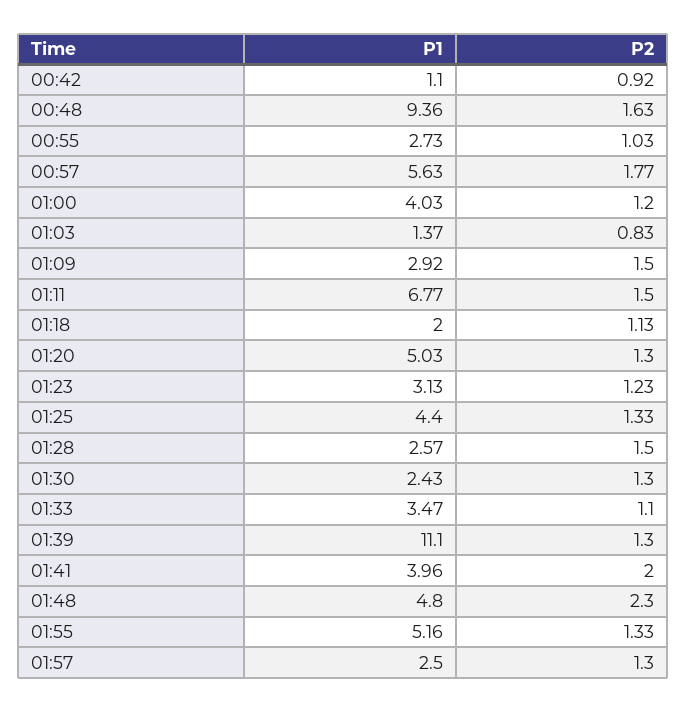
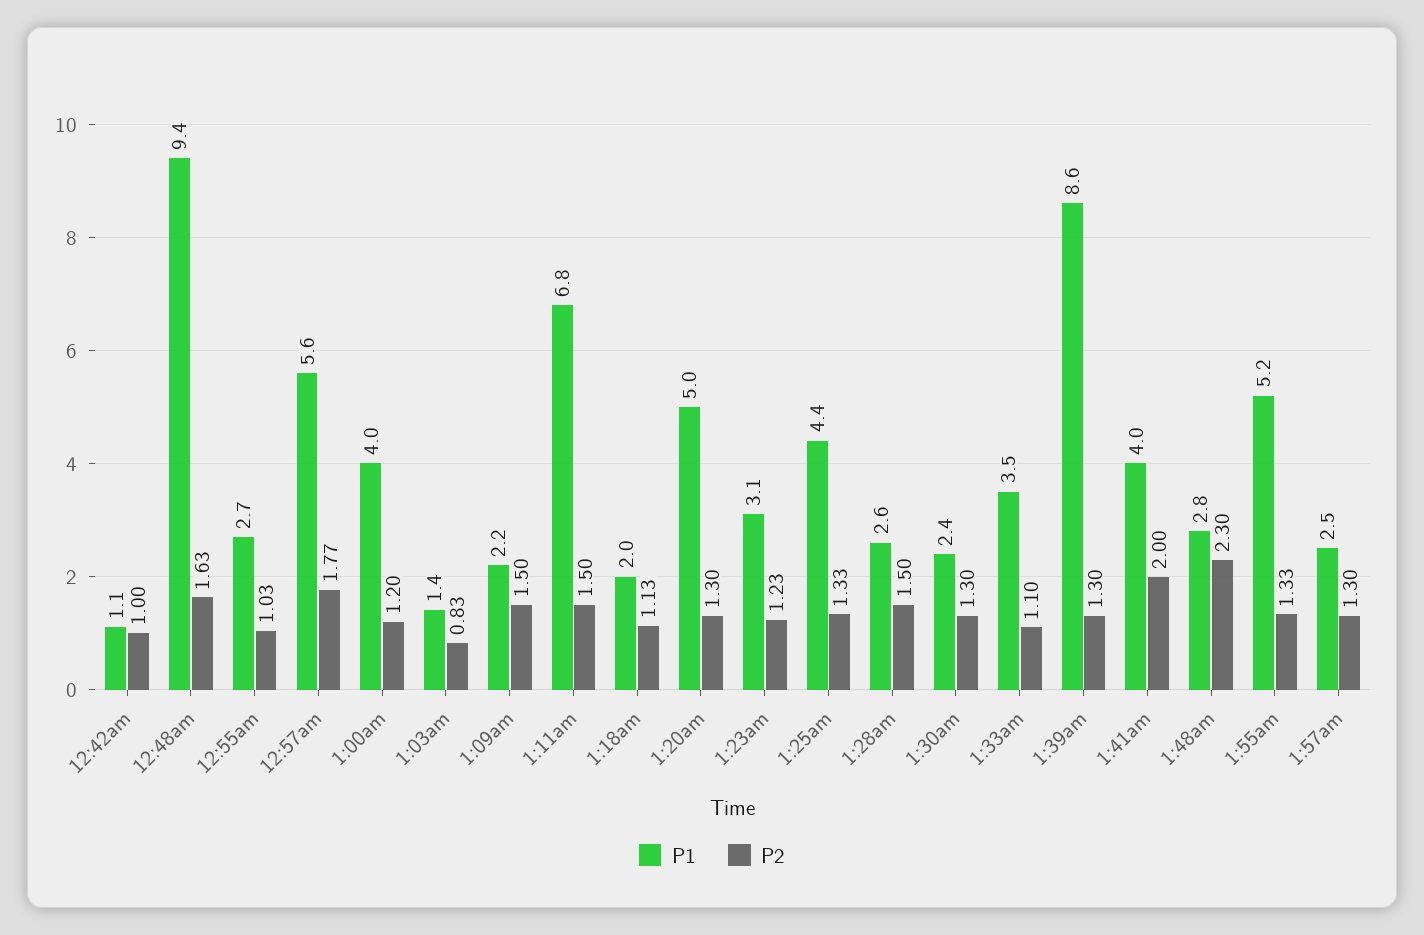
P2, 00:42: 0.92 -> 1
P1, 01:09: 2.92 -> 2.2
P1, 01:39: 11.1 -> 8.6
P1, 01:48: 4.8 -> 2.8

